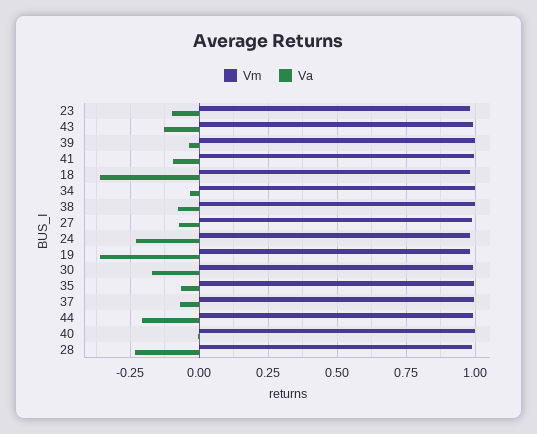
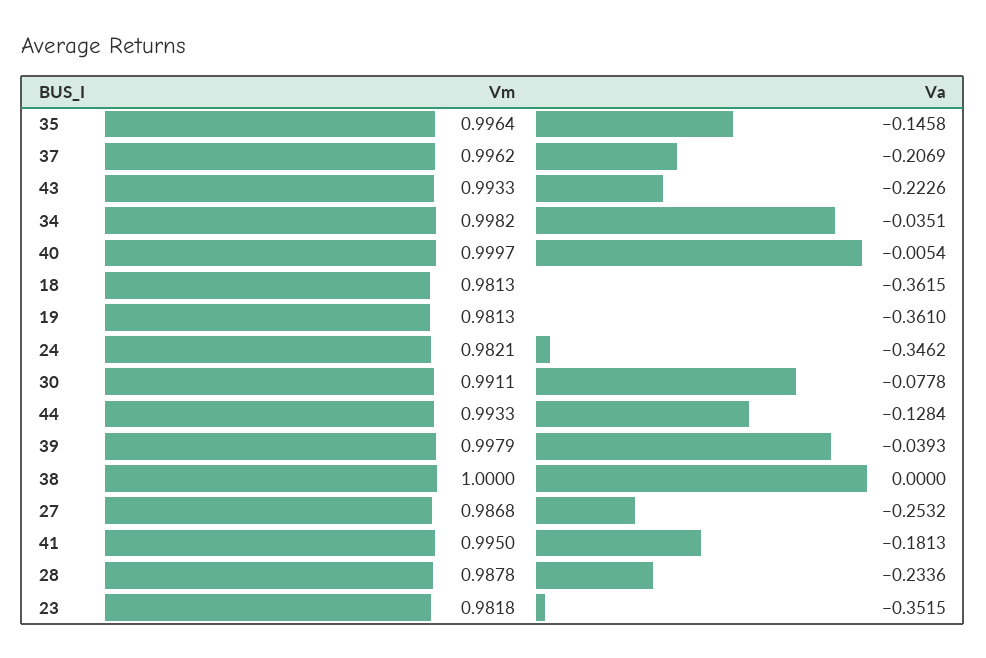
Va, 23: -0.1 -> -0.3515
Va, 43: -0.125 -> -0.2226
Va, 41: -0.1 -> -0.1813
Va, 38: -0.075 -> 0
Va, 27: -0.075 -> -0.2532
Va, 24: -0.225 -> -0.3462
Va, 30: -0.175 -> -0.0778
Va, 35: -0.075 -> -0.1458
Va, 37: -0.075 -> -0.2069
Va, 44: -0.2 -> -0.1284

